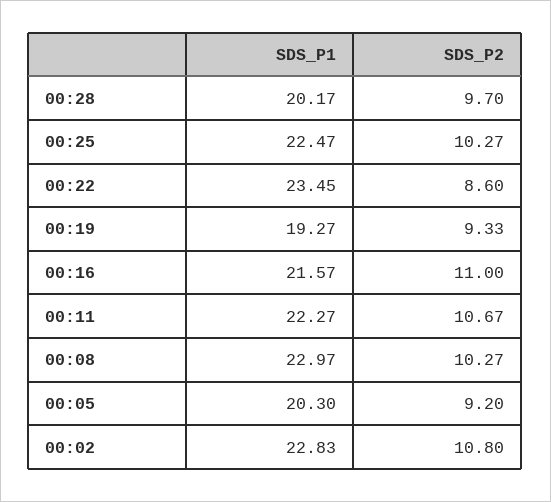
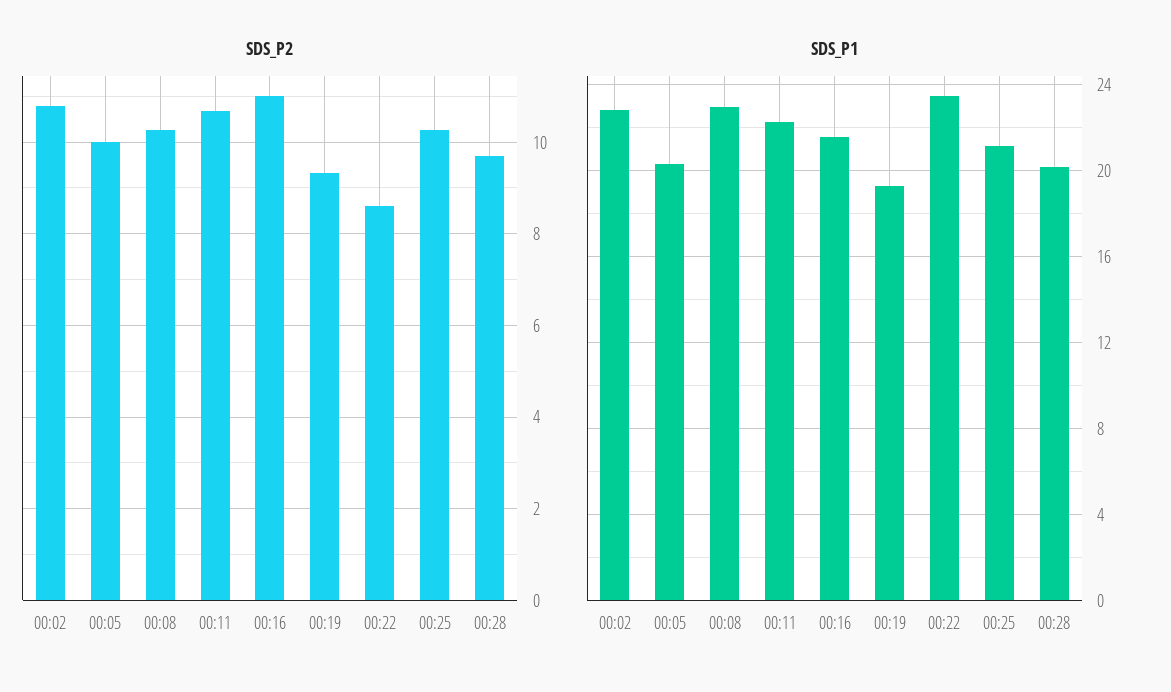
SDS_P1, 00:25: 22.47 -> 21
SDS_P2, 00:05: 9.2 -> 10

